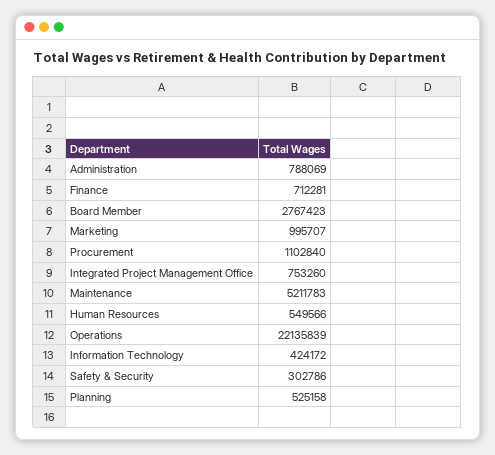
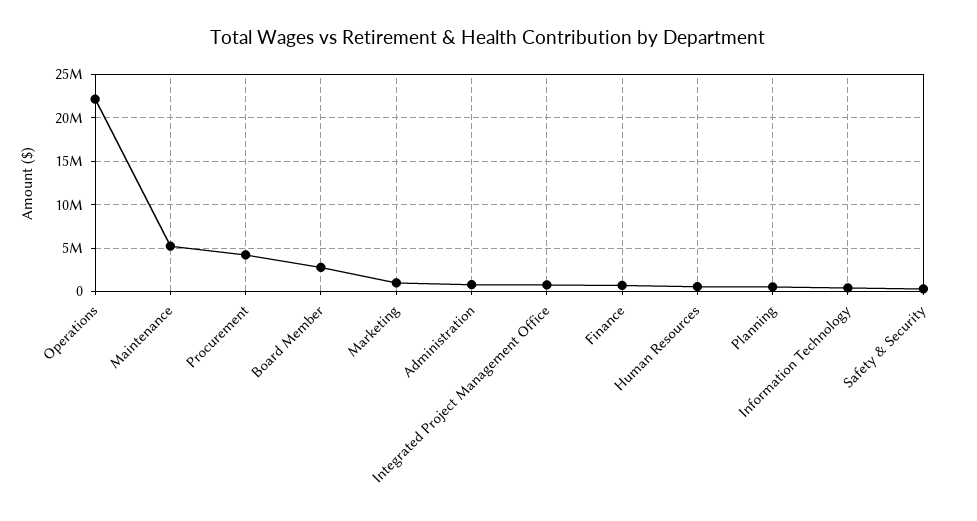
Procurement: 1102840 -> 4000000

